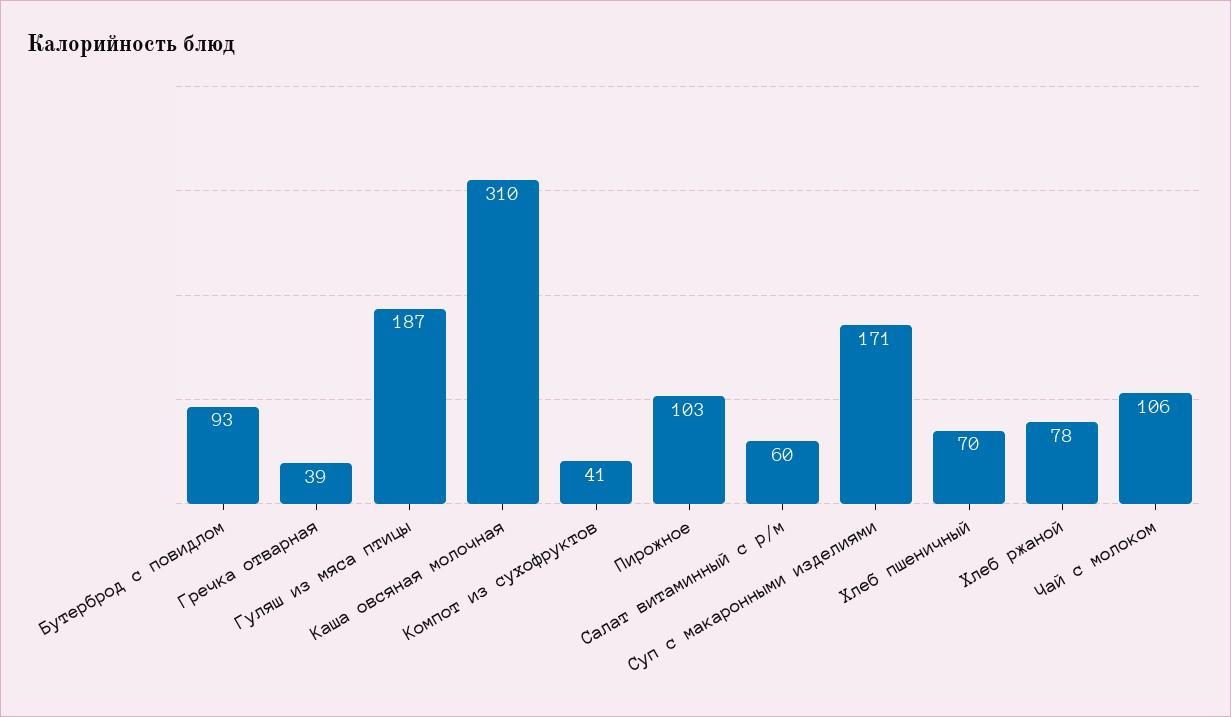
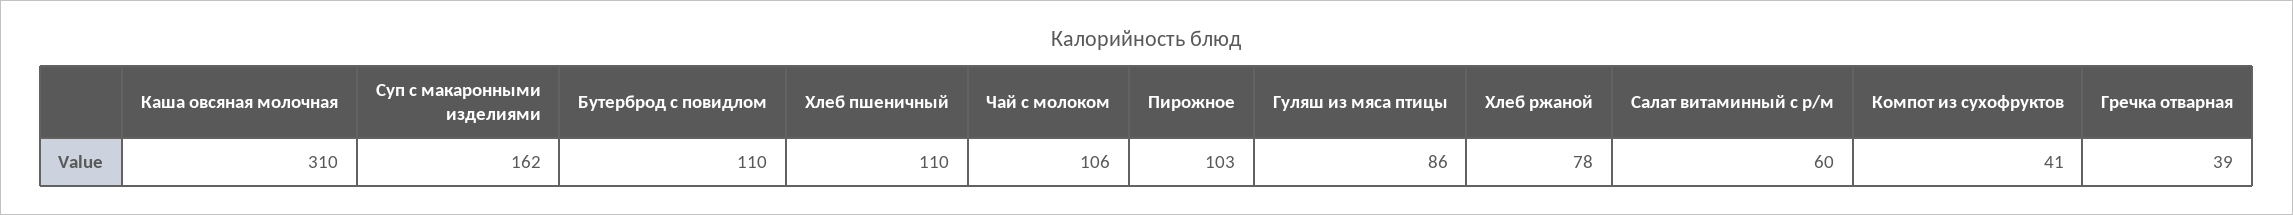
Бутерброд с повидлом: 93 -> 110
Гуляш из мяса птицы: 187 -> 86
Суп с макаронными изделиями: 171 -> 162
Хлеб пшеничный: 70 -> 110

